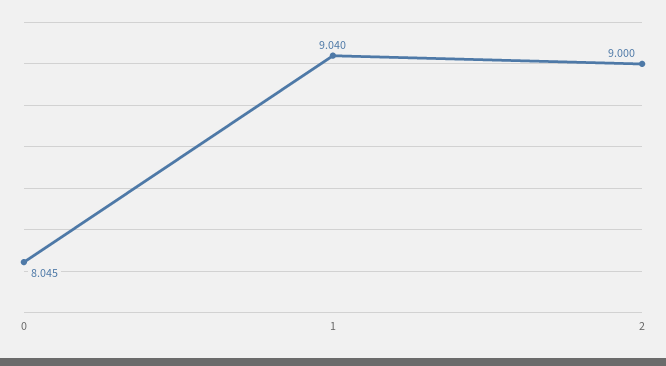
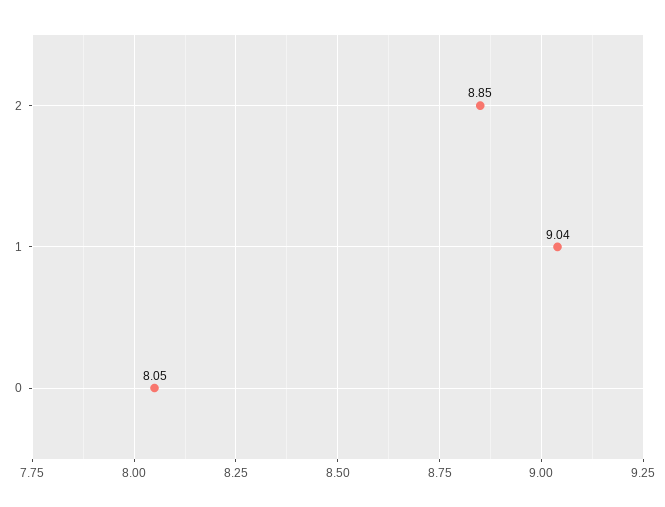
2: 9 -> 8.85

